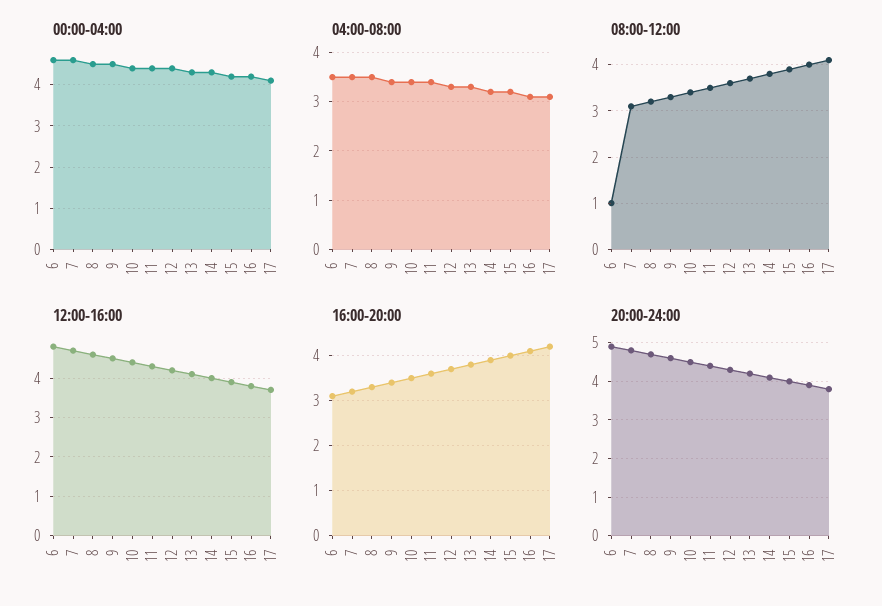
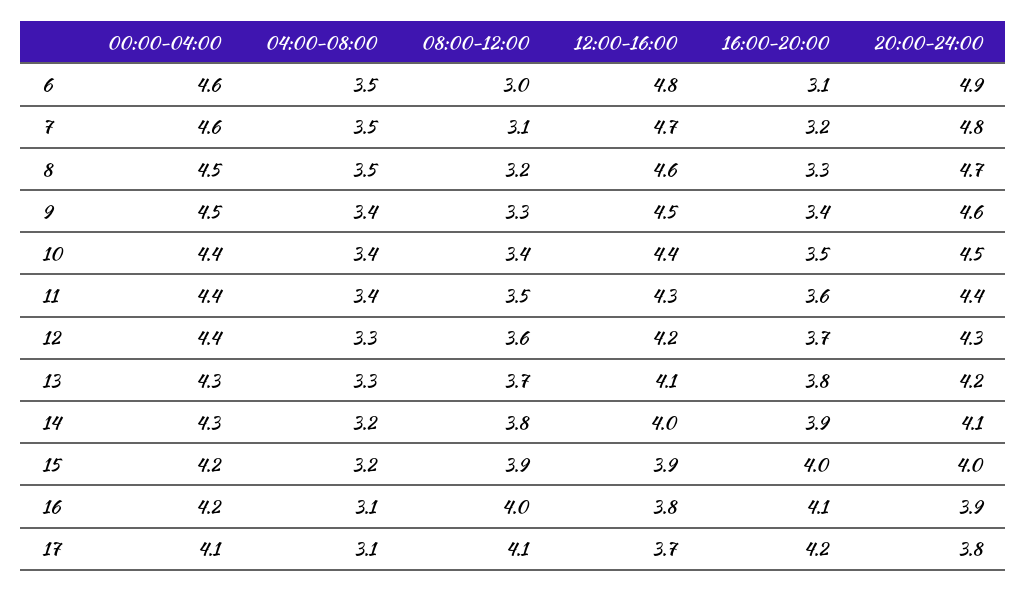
08:00-12:00, 6: 1 -> 3

